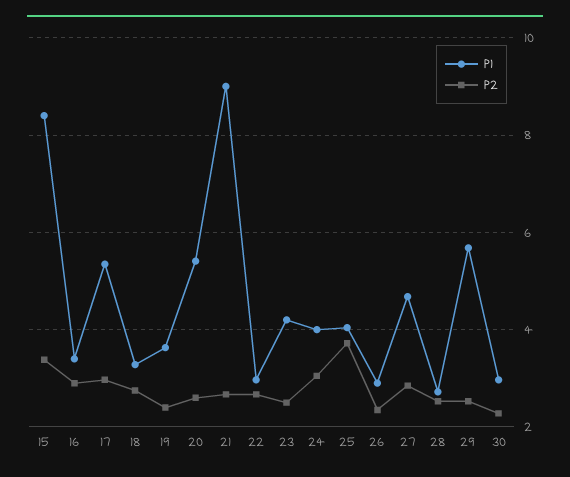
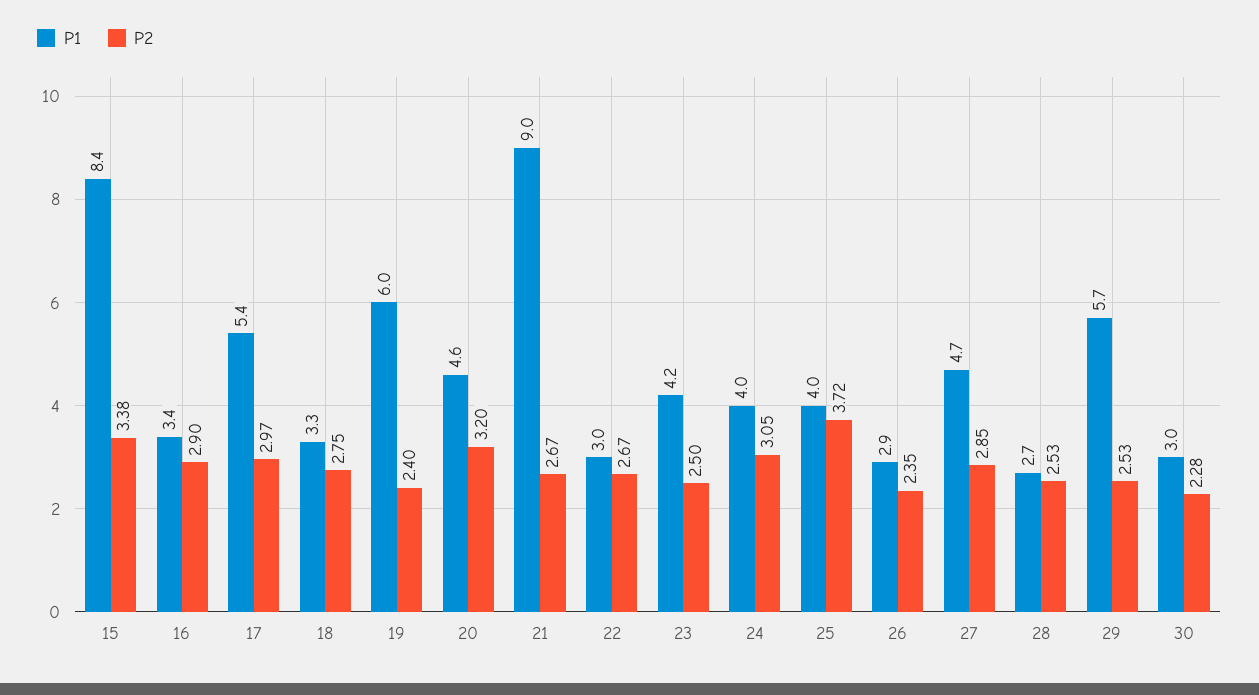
P1, 19: 3.6 -> 6
P1, 20: 5.4 -> 4.6
P2, 20: 2.6 -> 3.2

